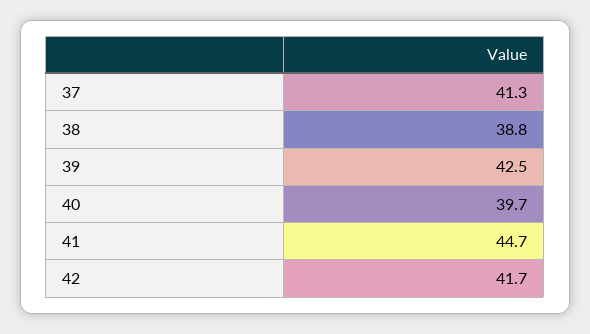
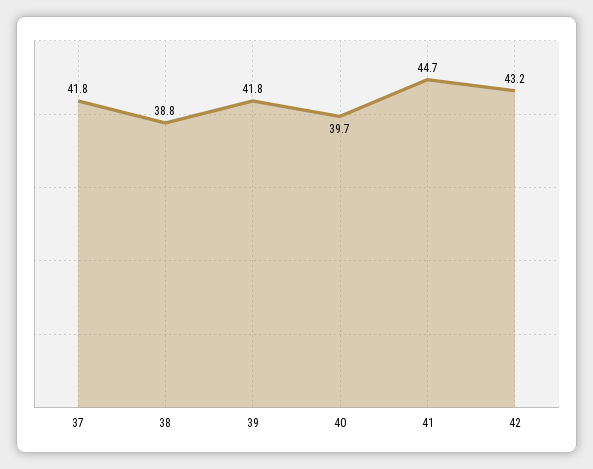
37: 41.3 -> 41.8
39: 42.5 -> 41.8
42: 41.7 -> 43.2

